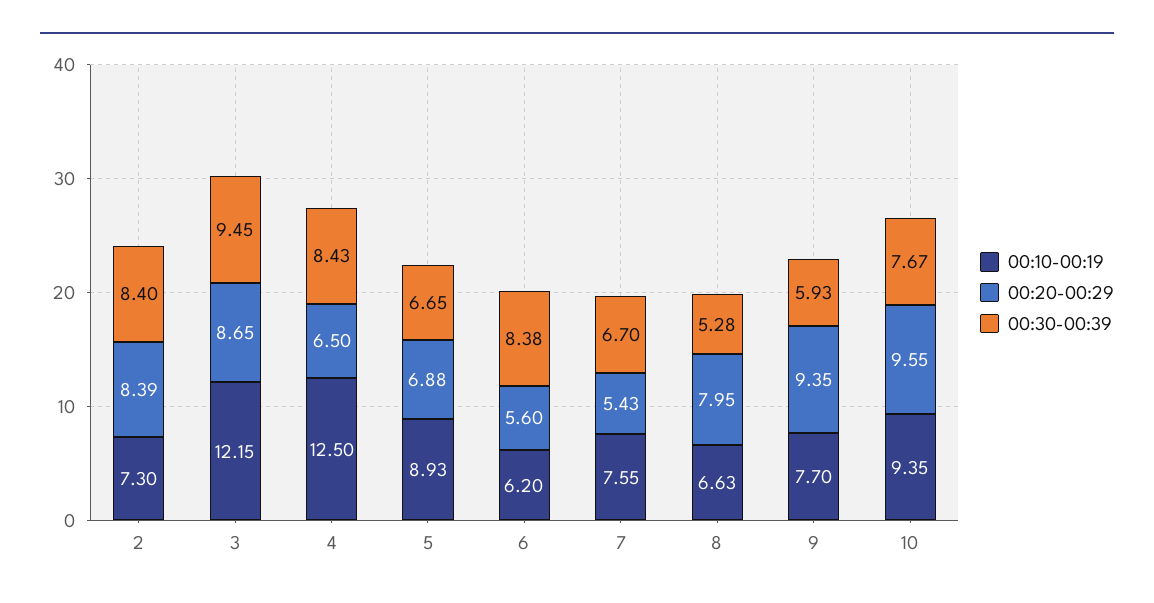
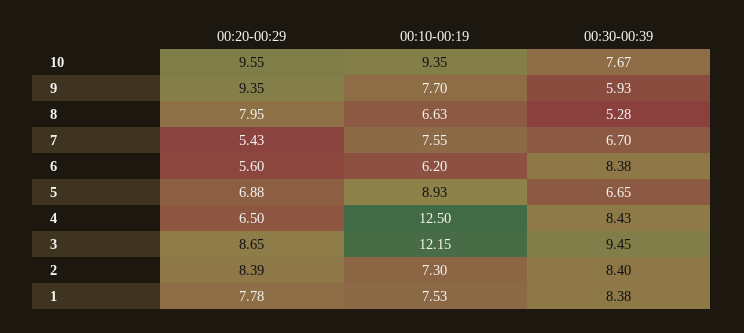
00:20-00:29, 1: none -> 7.78
00:10-00:19, 1: none -> 7.53
00:30-00:39, 1: none -> 8.38

